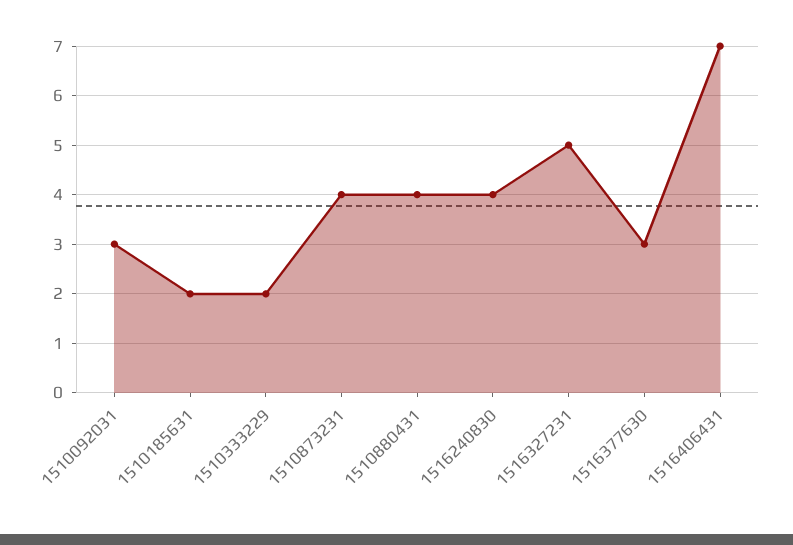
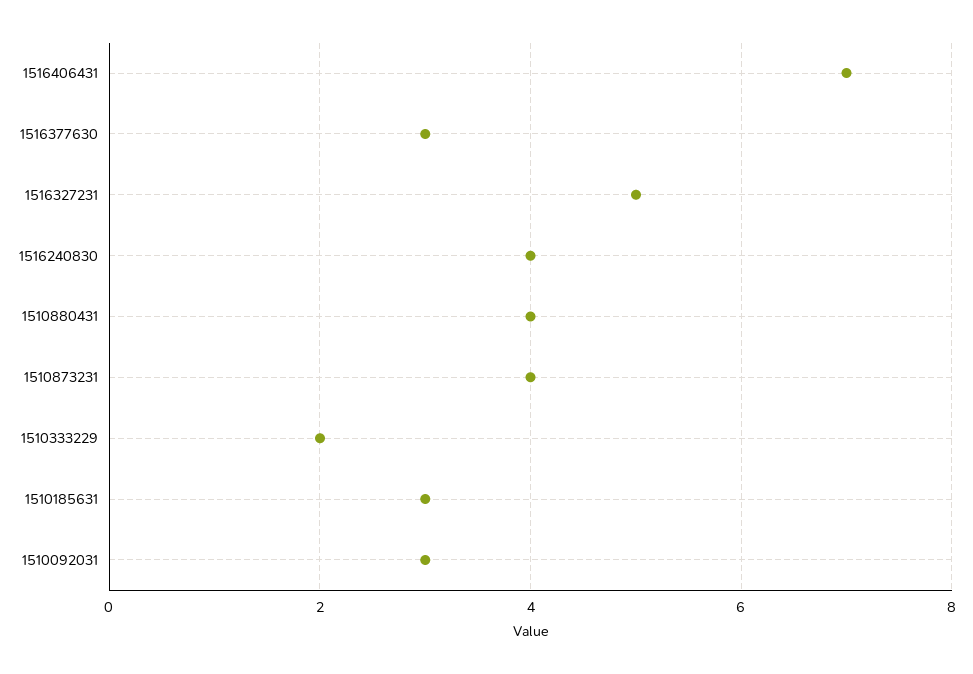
1510185631: 2 -> 3

